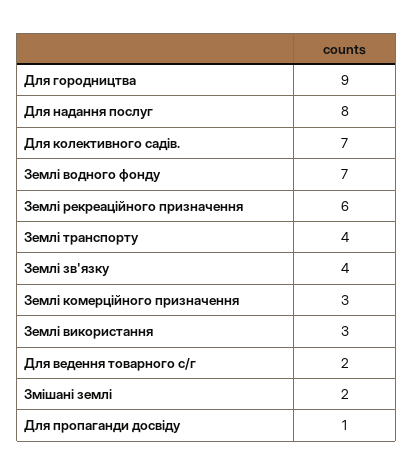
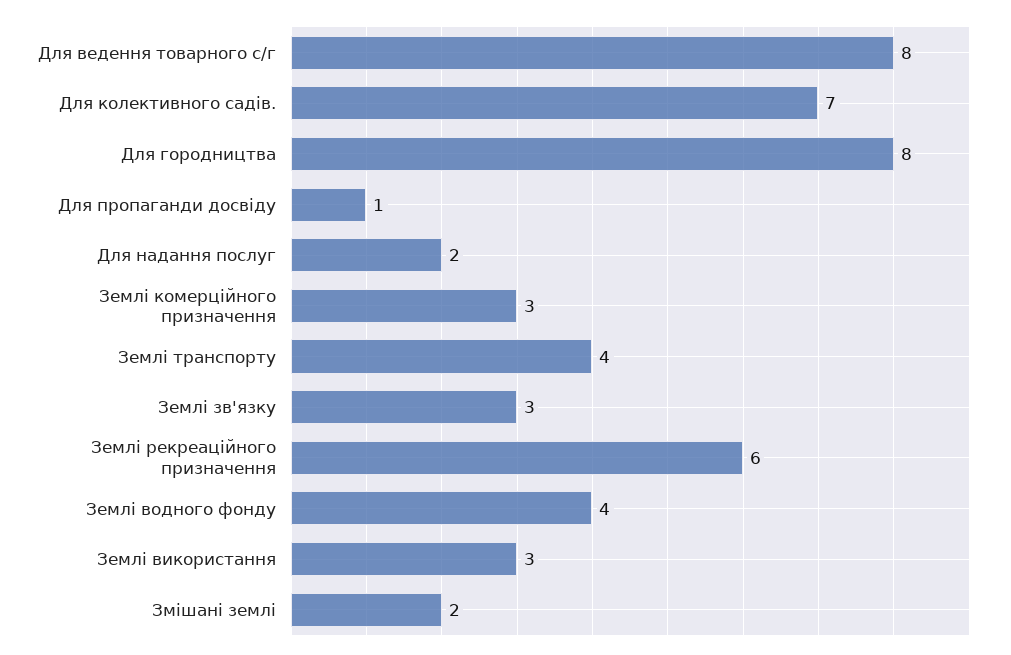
Для городництва: 9 -> 8
Для надання послуг: 8 -> 2
Землі водного фонду: 7 -> 4
Землі зв'язку: 4 -> 3
Для ведення товарного с/г: 2 -> 8

